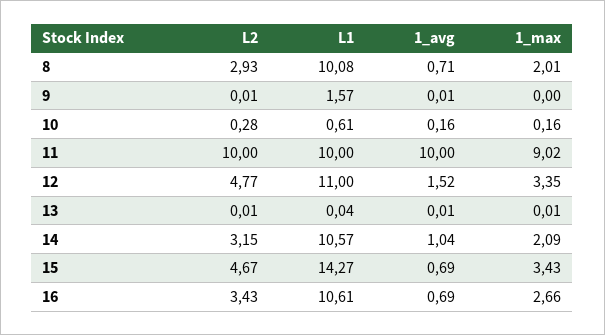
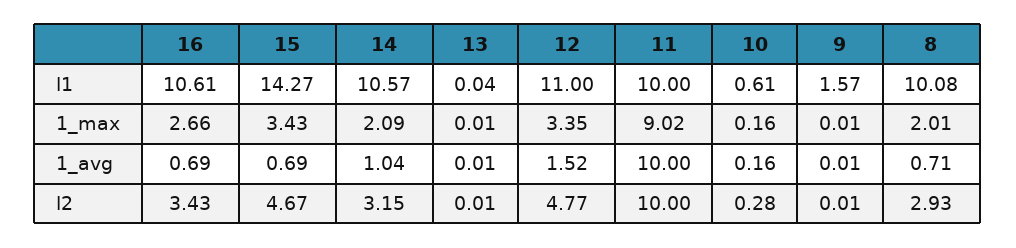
1_max, 9: 0 -> 0.01

